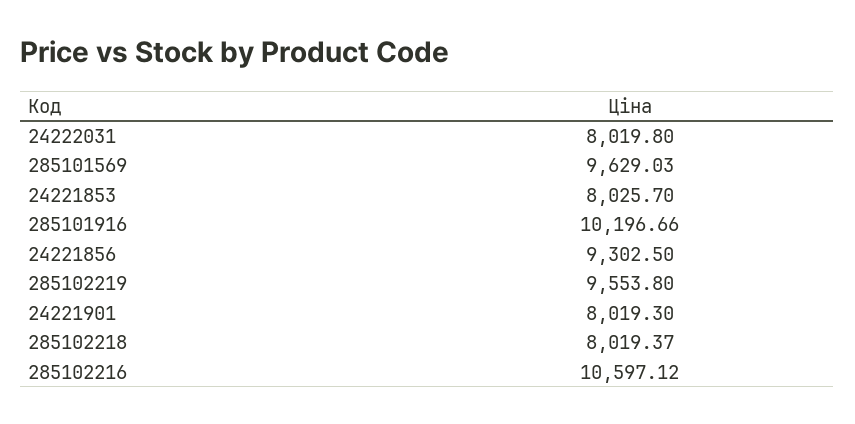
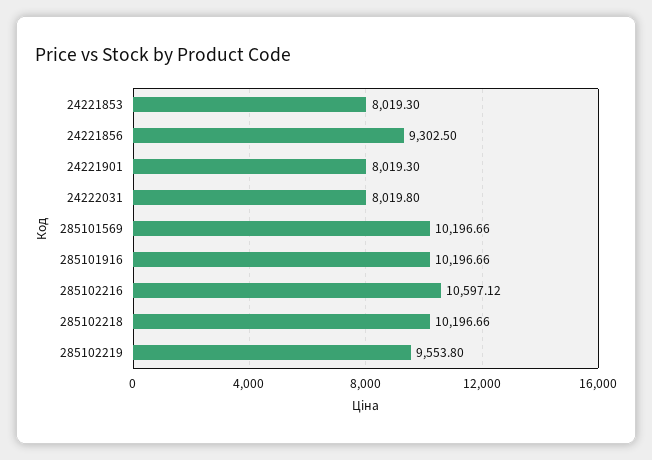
285101569: 9629.03 -> 10196.66
24221853: 8025.7 -> 8019.3
285102218: 8019.37 -> 10196.66

